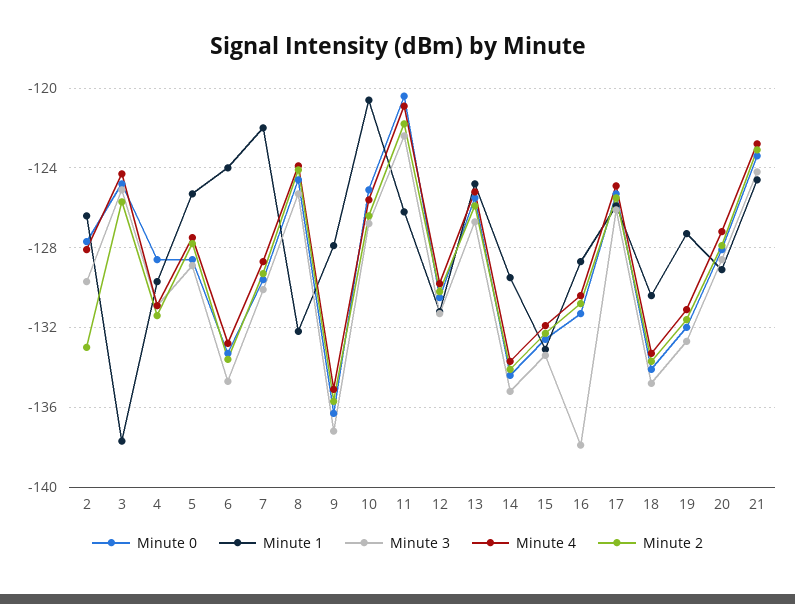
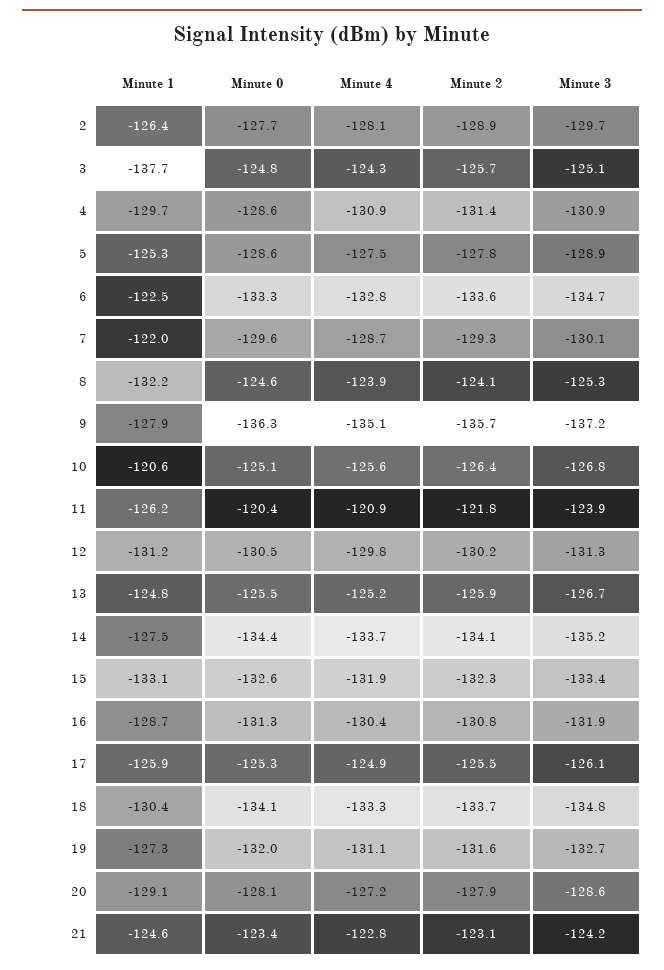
Minute 2, 2: -133 -> -128.9
Minute 1, 6: -124 -> -122.5
Minute 3, 11: -122.5 -> -123.9
Minute 1, 14: -129.5 -> -127.5
Minute 3, 16: -138 -> -131.9

